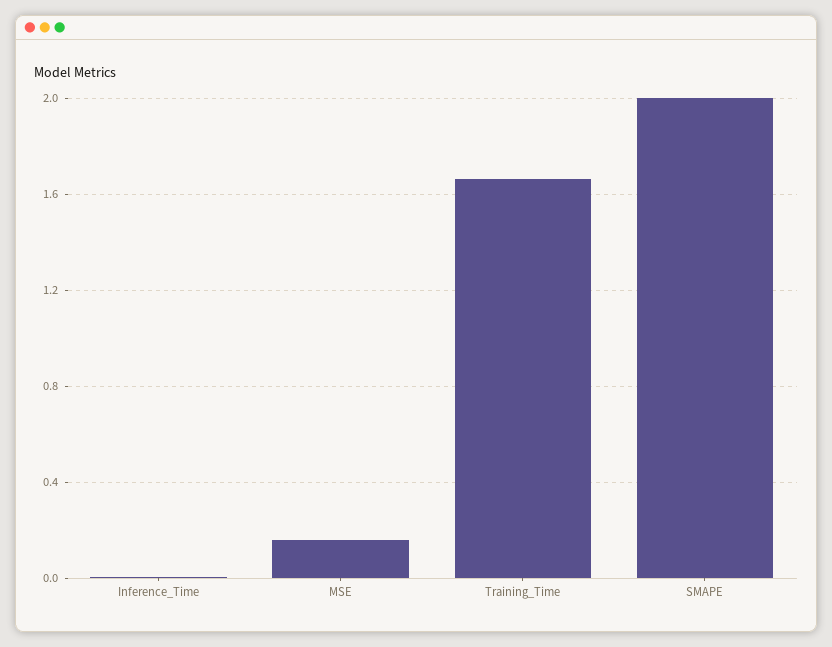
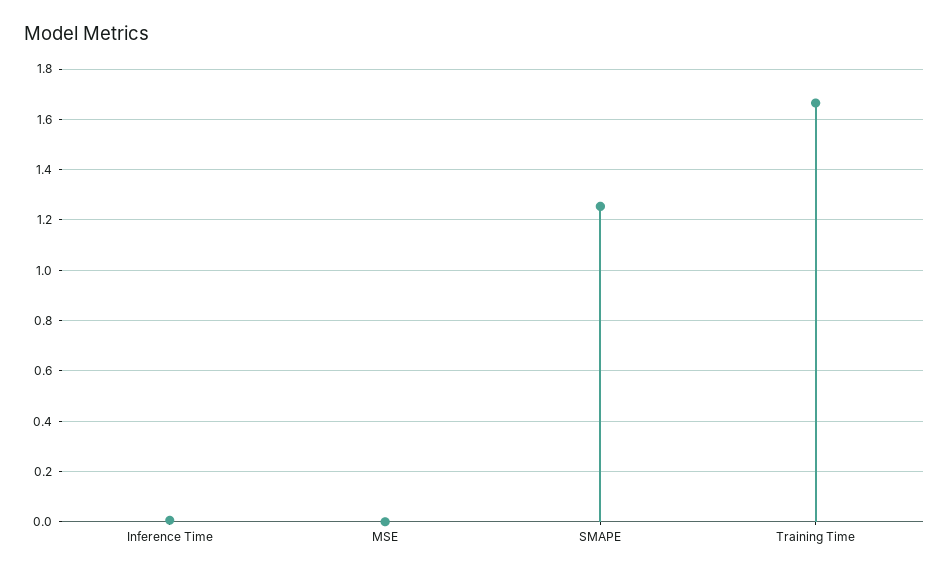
MSE: 0.15 -> 0
SMAPE: 2 -> 1.25

